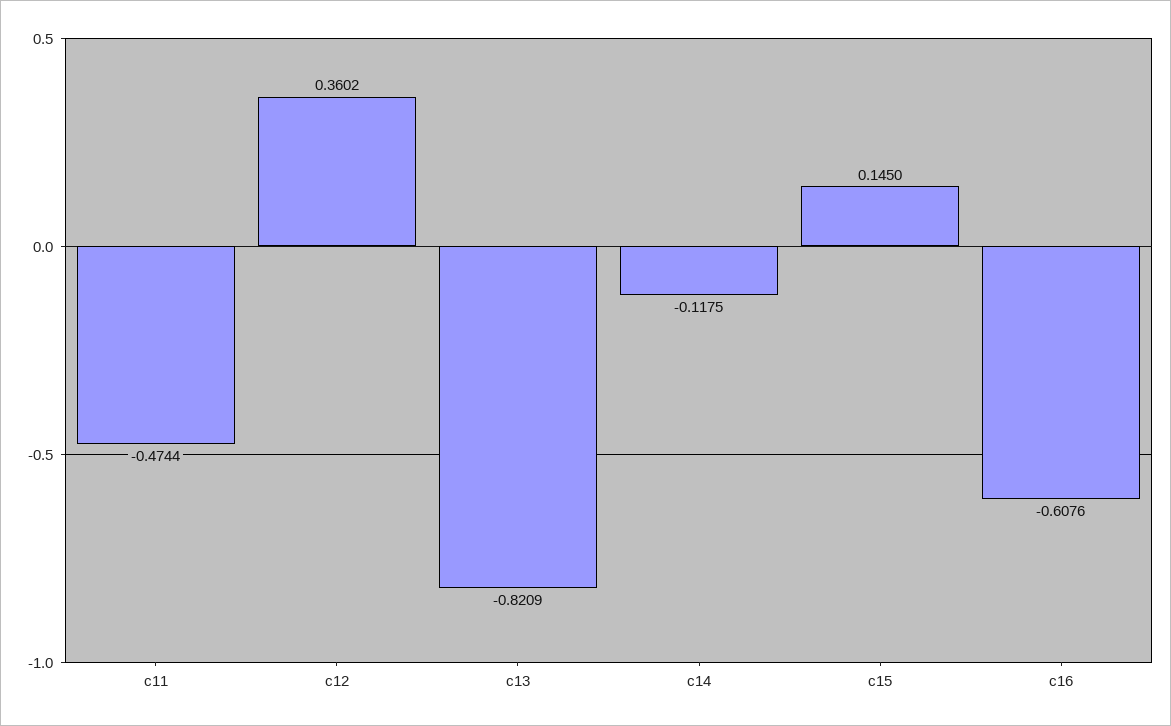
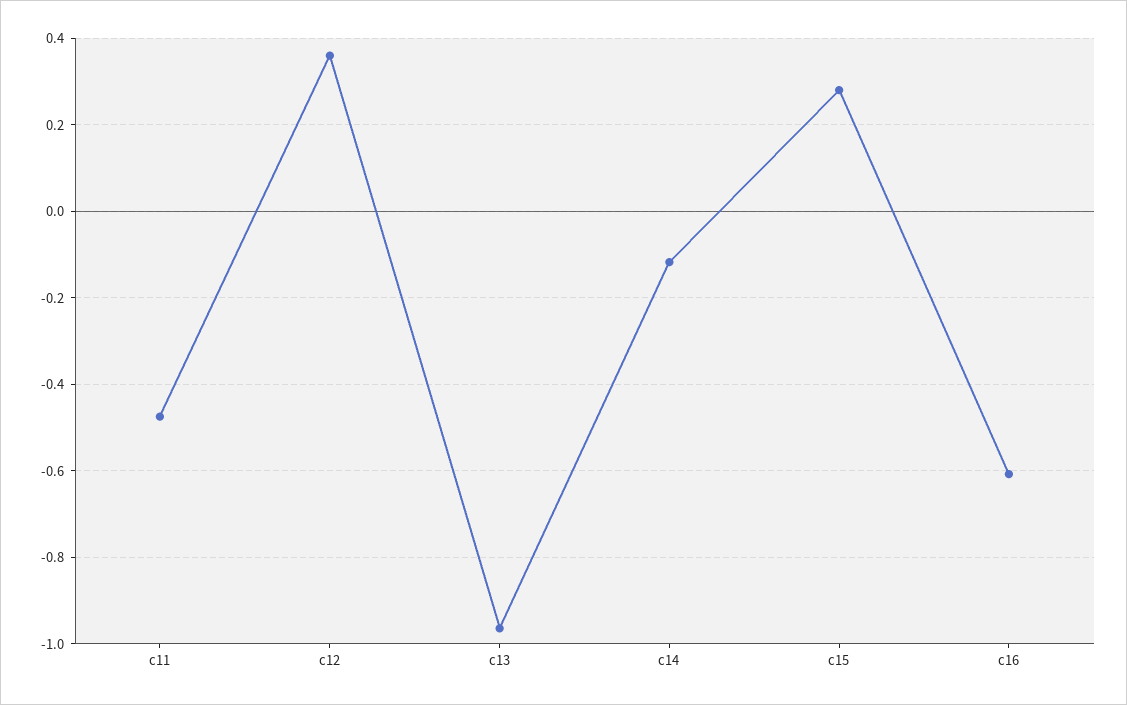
c13: -0.8209 -> -0.96
c15: 0.145 -> 0.28

